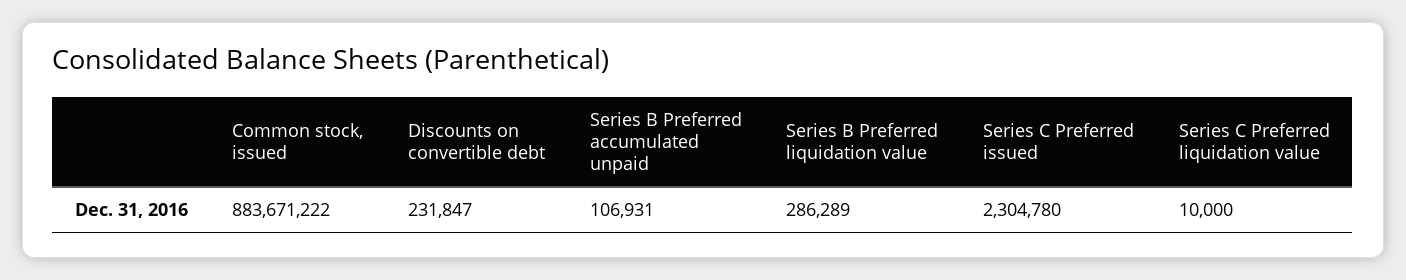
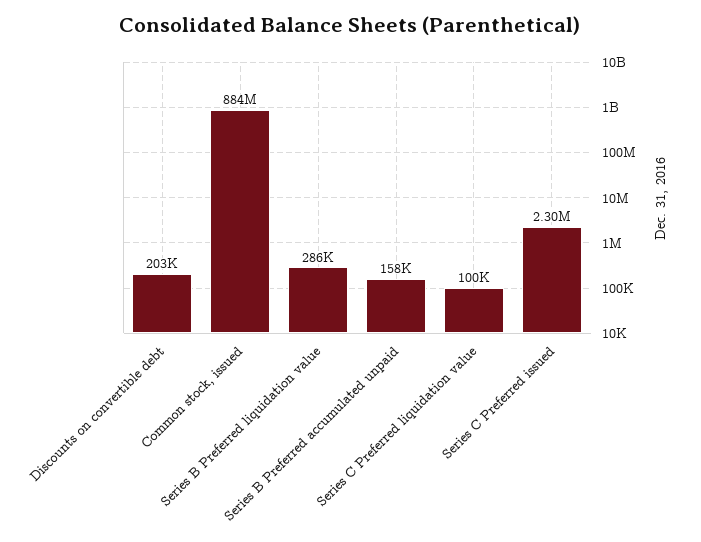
Discounts on convertible debt: 231847 -> 203000
Series B Preferred accumulated unpaid: 106931 -> 158000
Series C Preferred liquidation value: 10000 -> 100000

